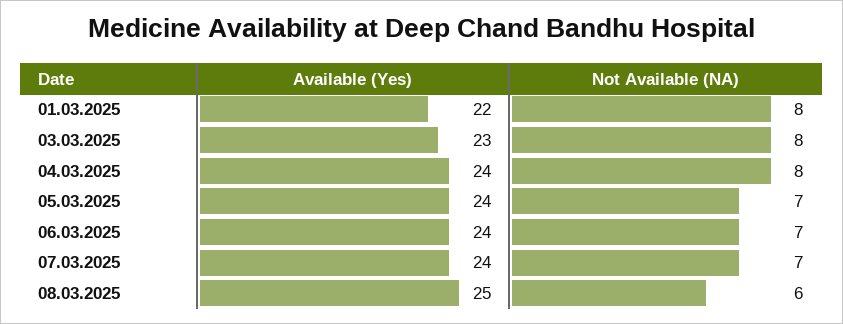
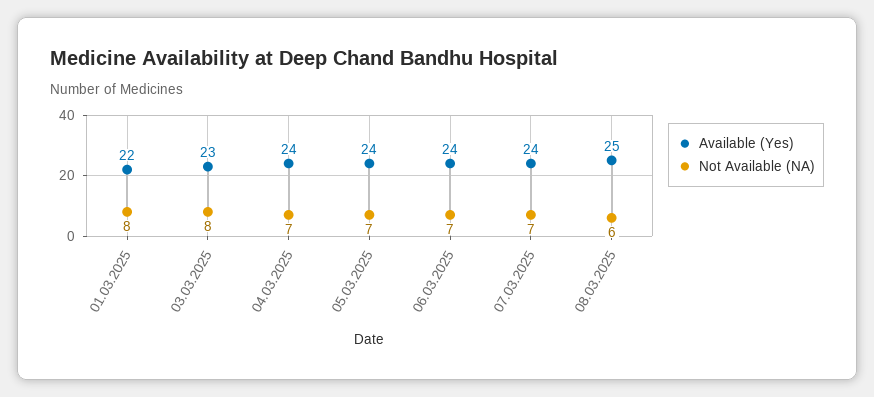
Not Available (NA), 04.03.2025: 8 -> 7

